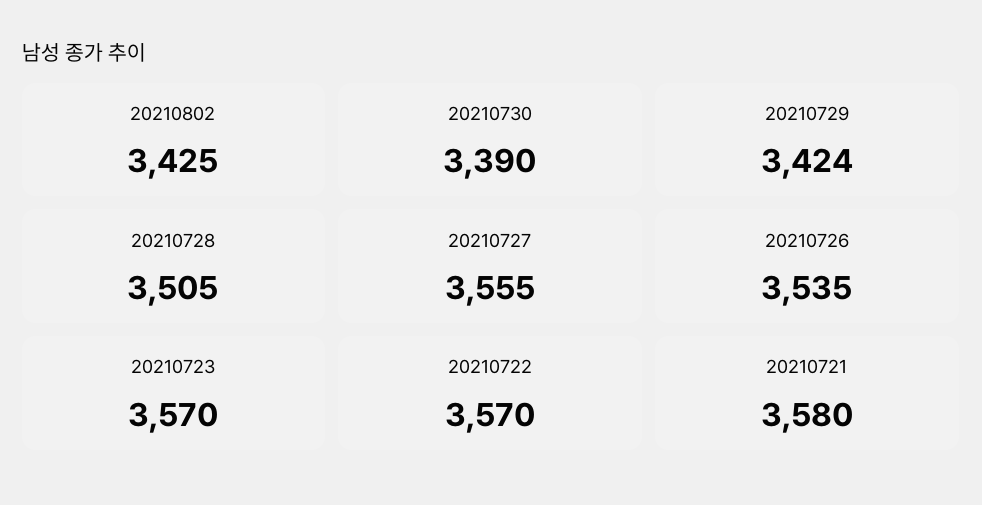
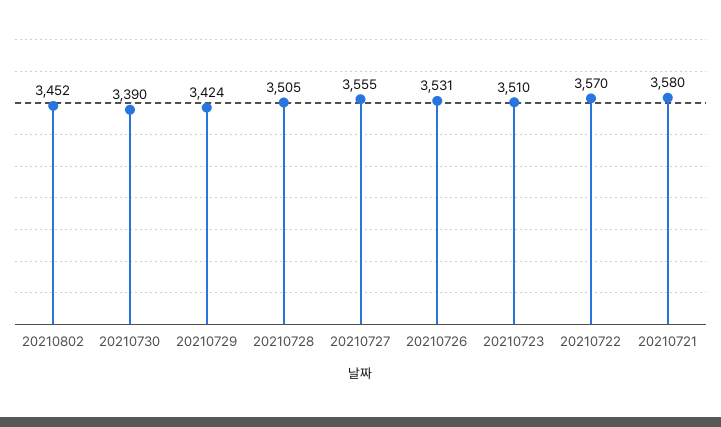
20210802: 3425 -> 3452
20210726: 3535 -> 3531
20210723: 3570 -> 3510

